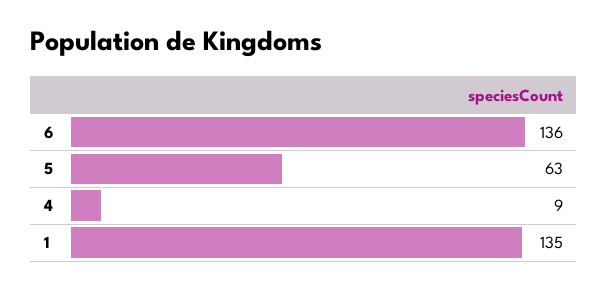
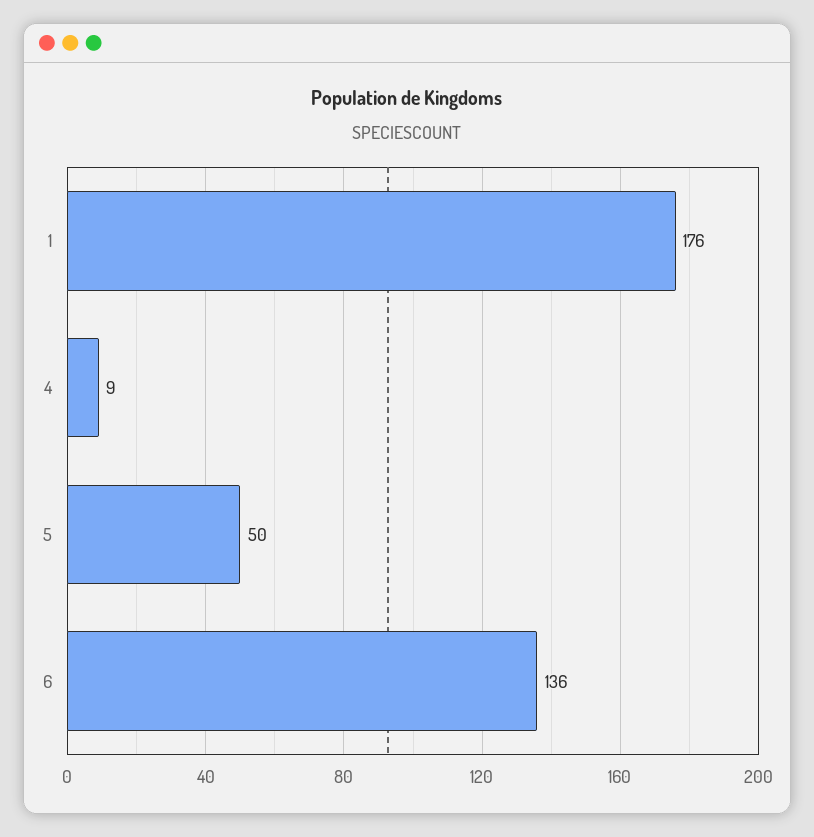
5: 63 -> 50
1: 135 -> 176

